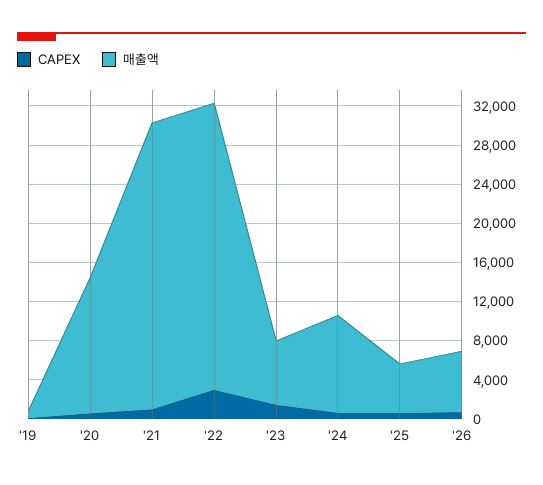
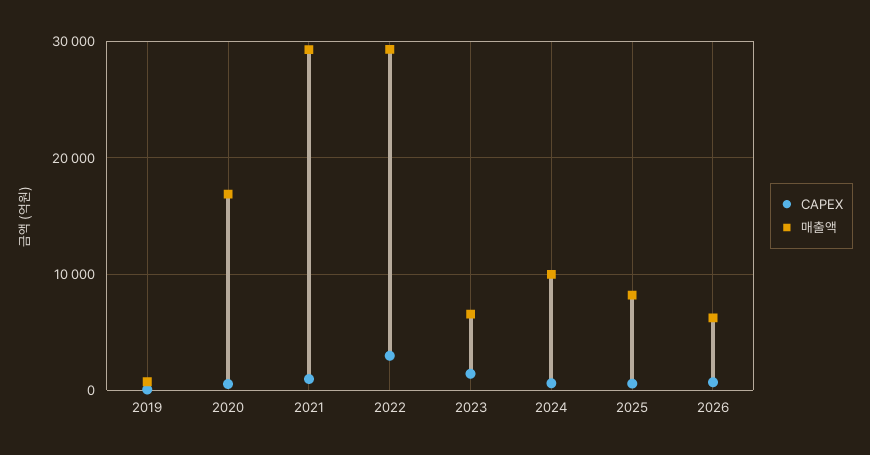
매출액, '20: 14000 -> 17000
매출액, '25: 5000 -> 8000

